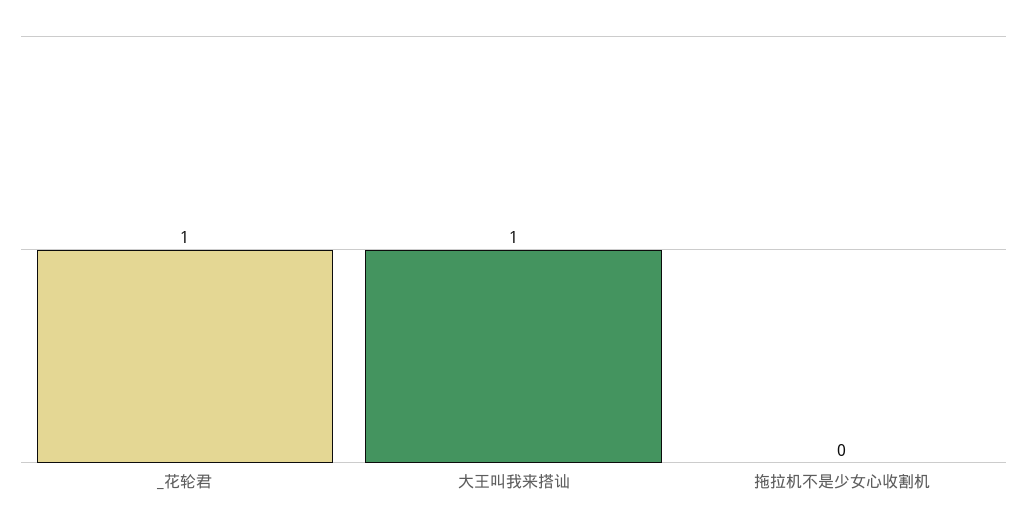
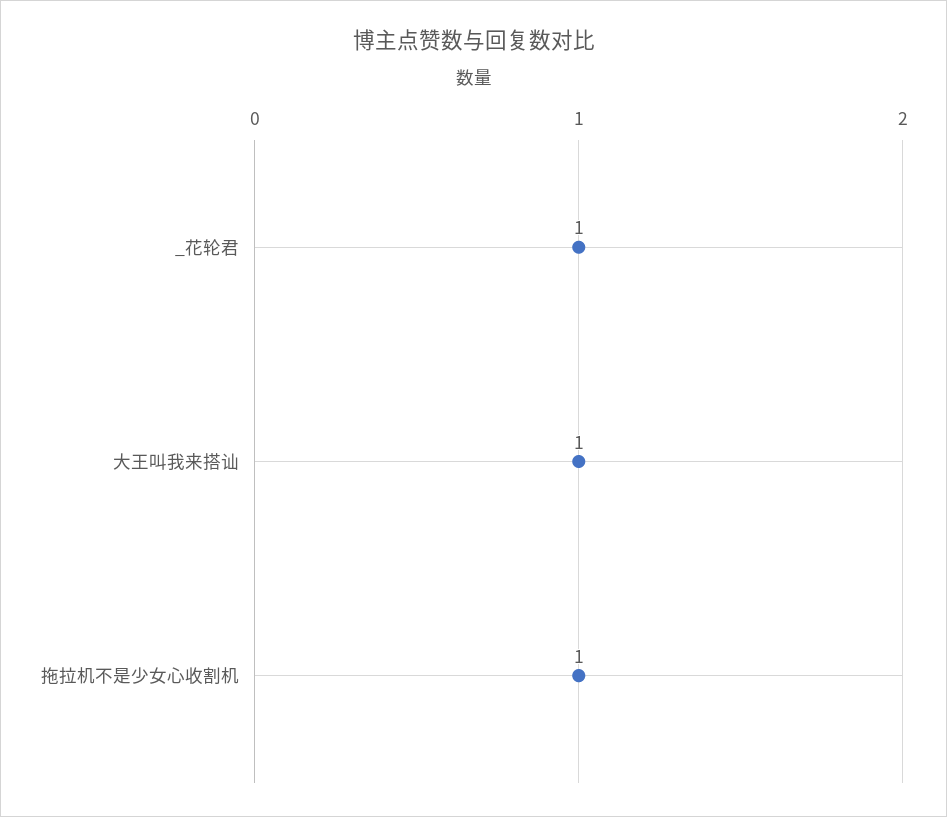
拖拉机不是少女心收割机: 0 -> 1

